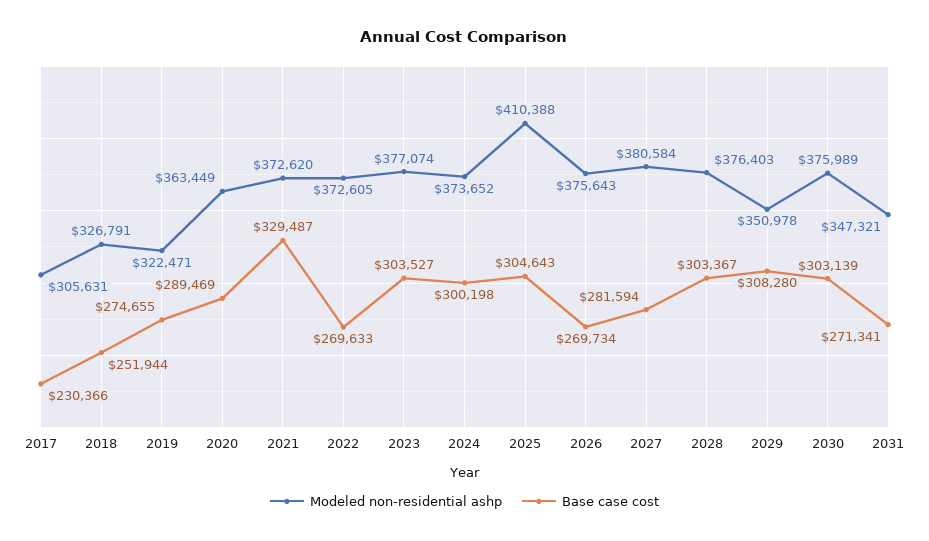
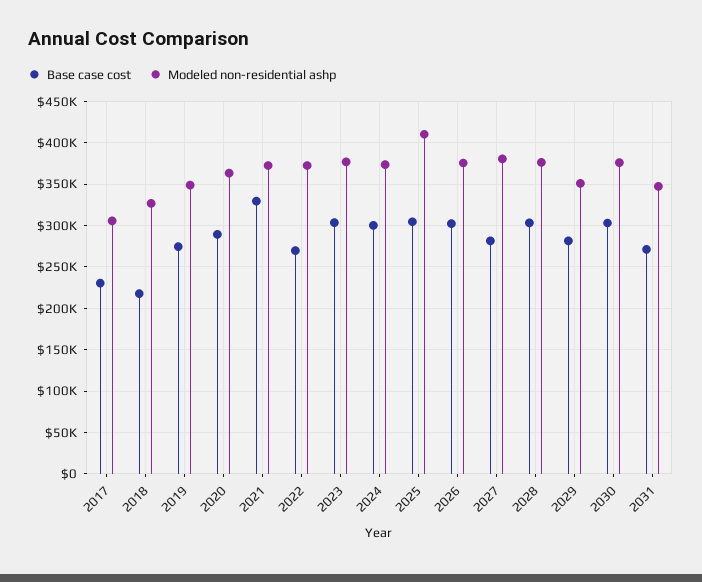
Base case cost, 2018: 251944 -> 220000
Modeled non-residential ashp, 2019: 322471 -> 350000
Base case cost, 2026: 269734 -> 300000
Base case cost, 2029: 308280 -> 280000

